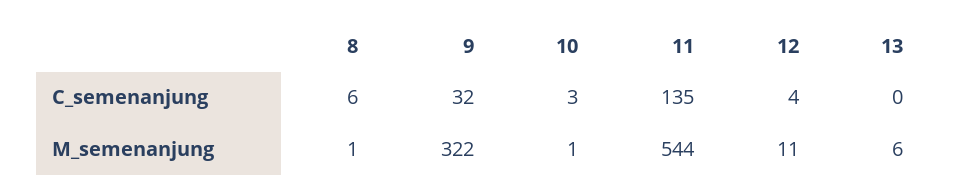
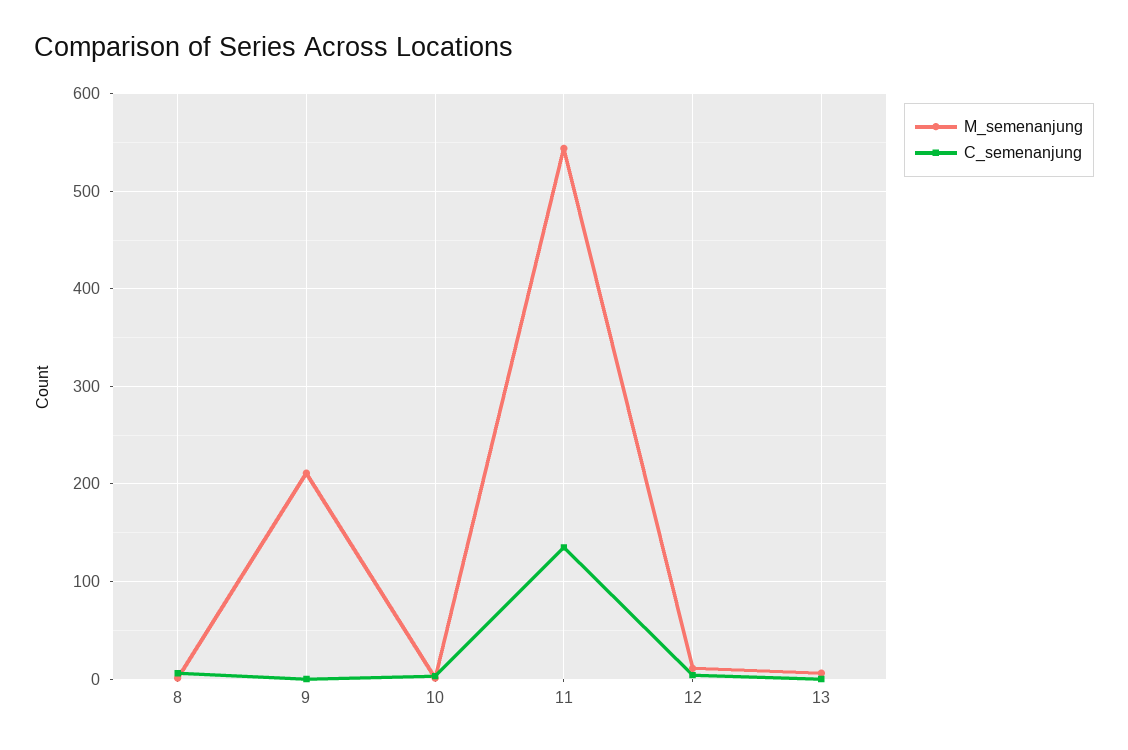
C_semenanjung, 9: 32 -> 0
M_semenanjung, 9: 322 -> 210

